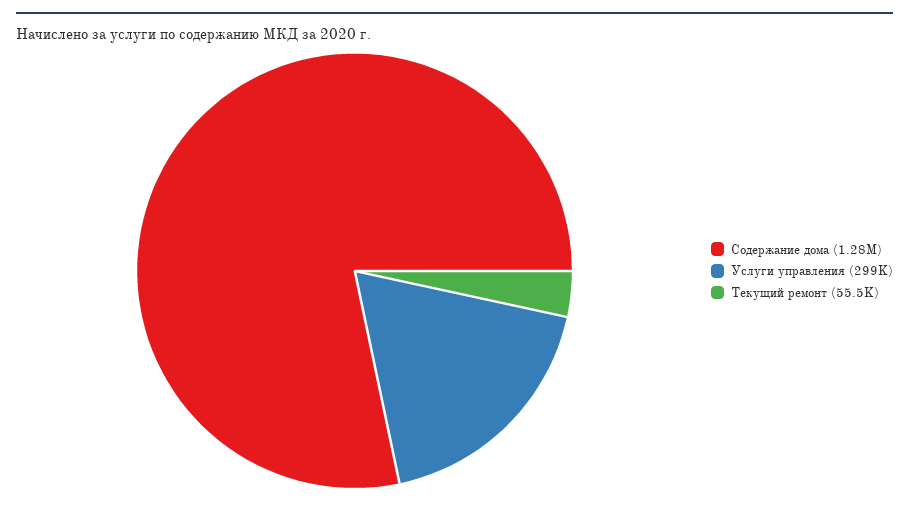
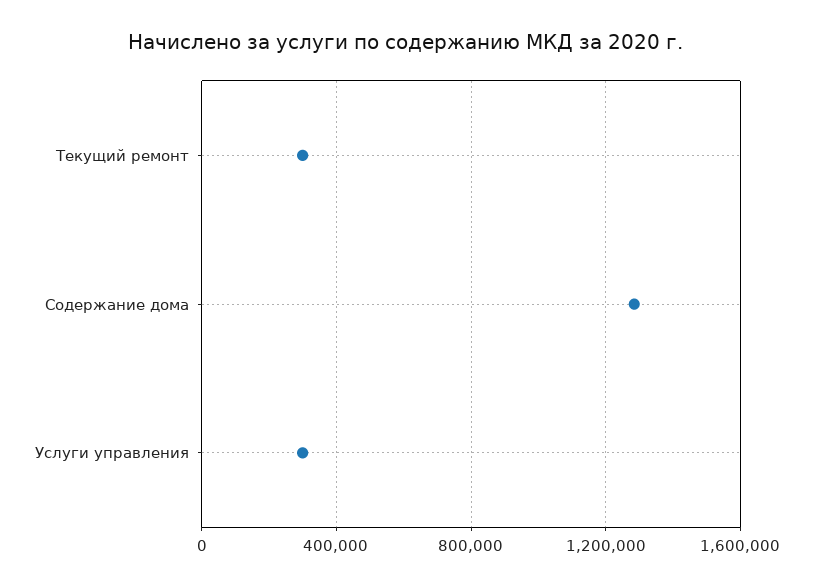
Текущий ремонт: 55500 -> 300000

